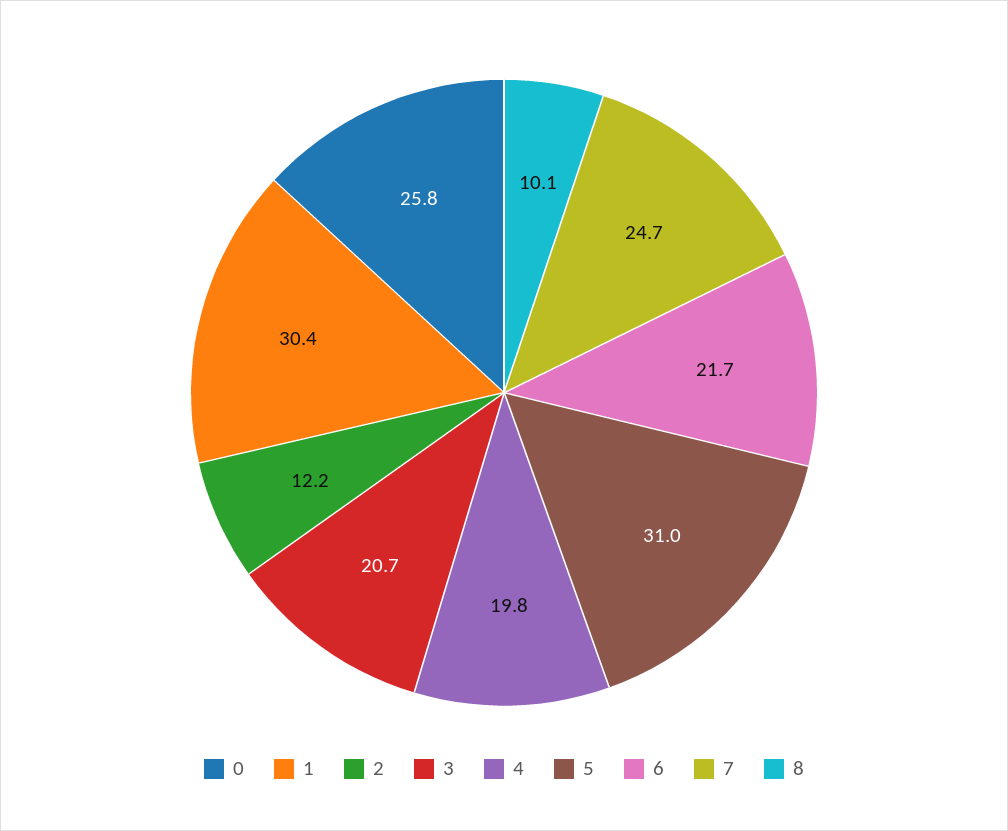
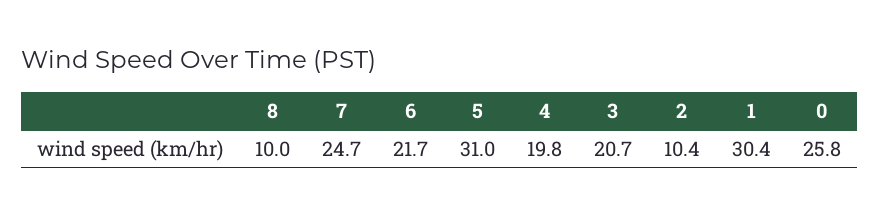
2: 12.2 -> 10.4
8: 10.1 -> 10

